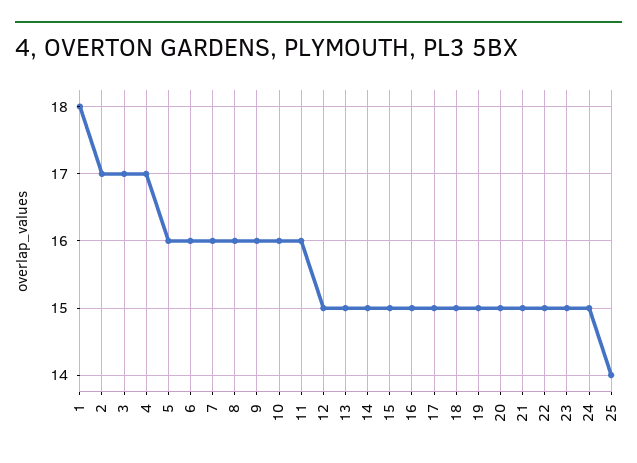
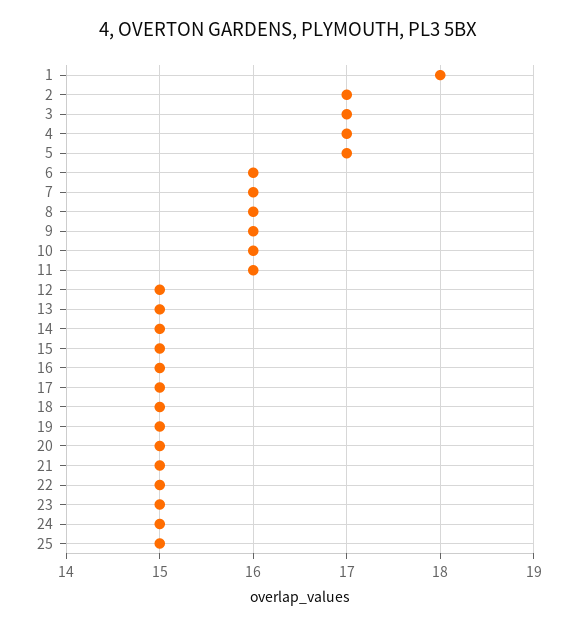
5: 16 -> 17
25: 14 -> 15

